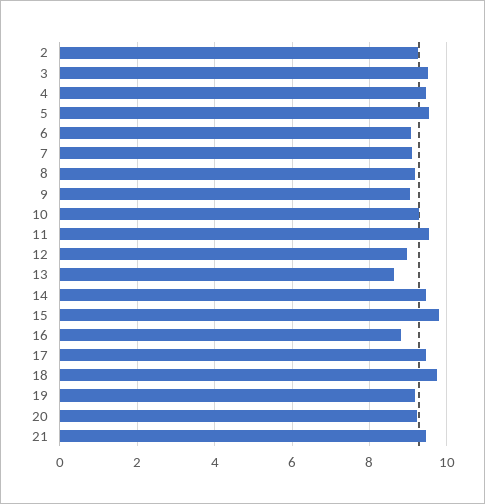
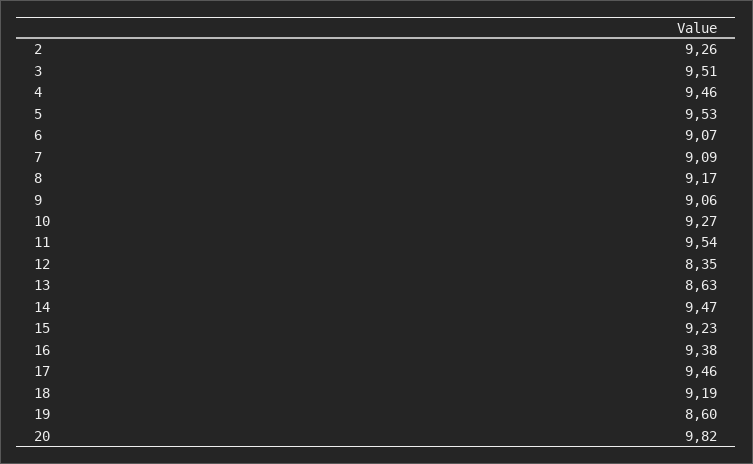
12: 9 -> 8.35
15: 9.8 -> 9.23
16: 8.8 -> 9.38
18: 9.8 -> 9.19
19: 9.2 -> 8.6
20: 9.2 -> 9.82
21: 9.4 -> none

